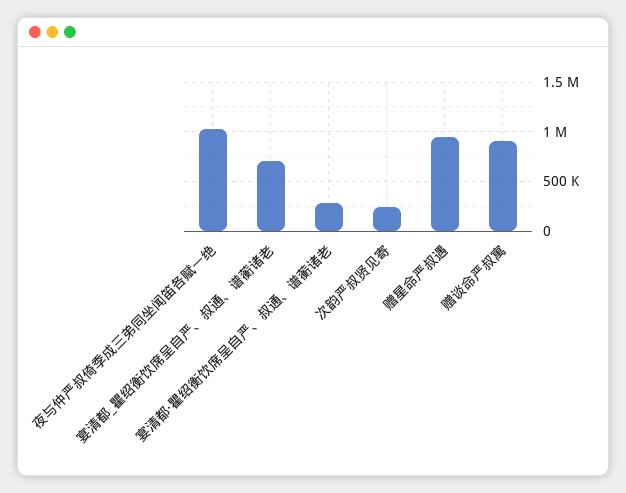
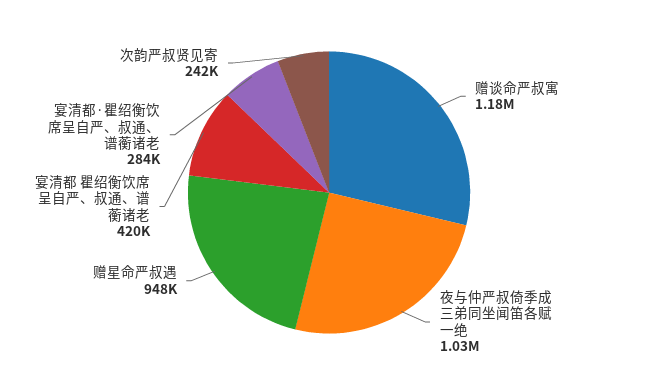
宴清都_瞿绍衡饮席呈自严、叔通、谱蘅诸老: 700000 -> 420000
赠谈命严叔寓: 900000 -> 1180000

